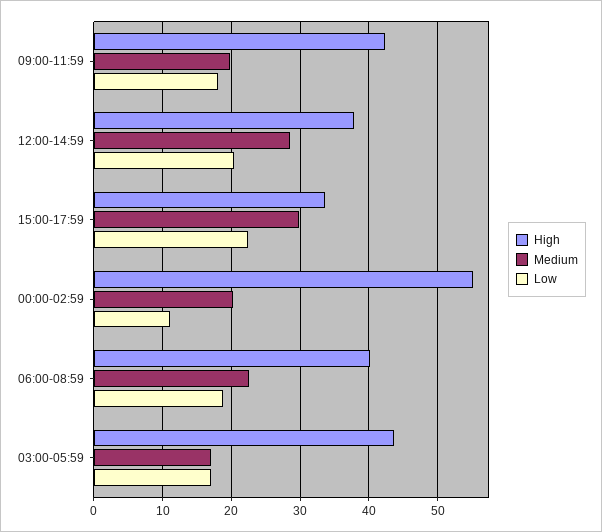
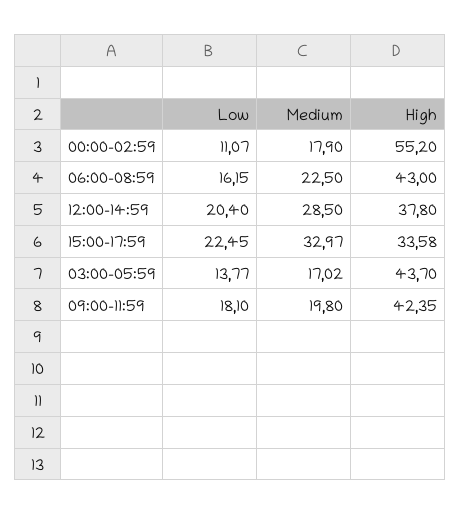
Medium, 15:00-17:59: 30 -> 32.97
Medium, 00:00-02:59: 20 -> 17.9
High, 06:00-08:59: 40 -> 43
Low, 06:00-08:59: 19 -> 16.15
Low, 03:00-05:59: 17 -> 13.77

